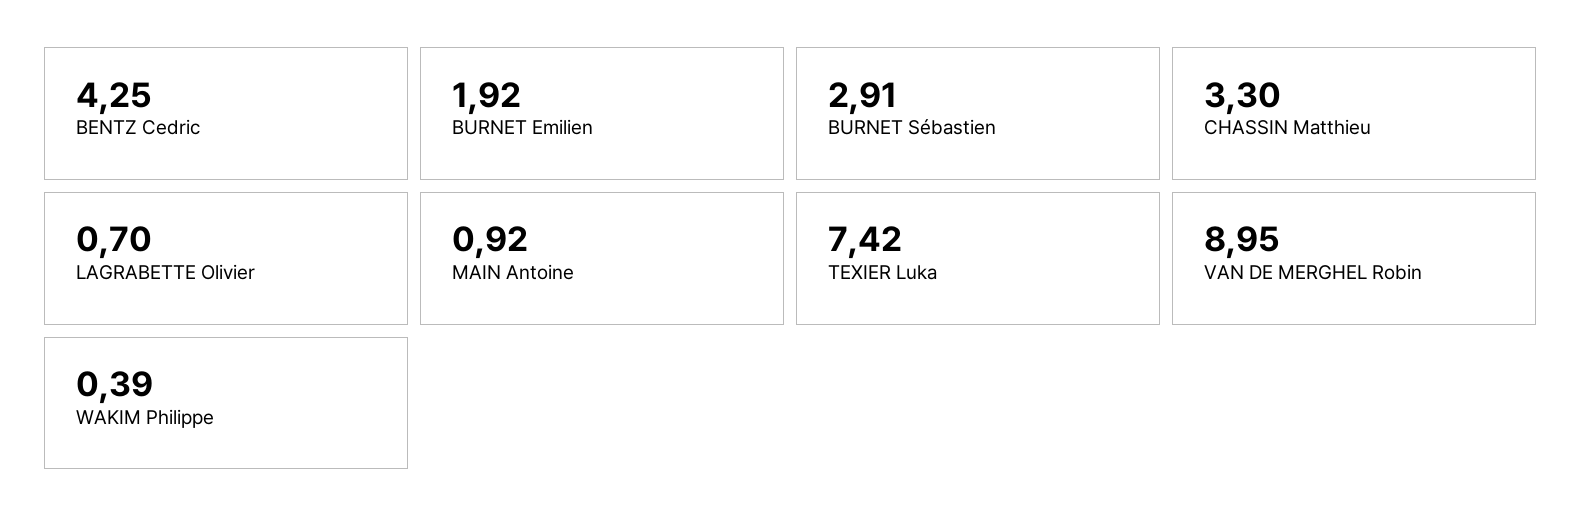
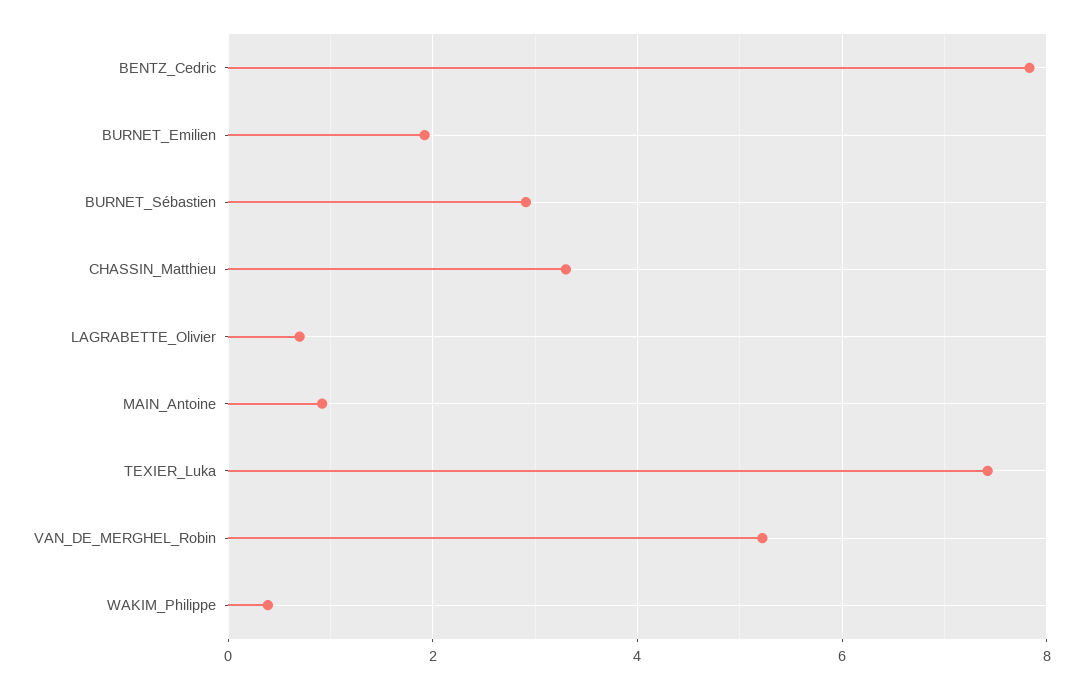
BENTZ Cedric: 4.25 -> 7.8
VAN DE MERGHEL Robin: 8.95 -> 5.2

